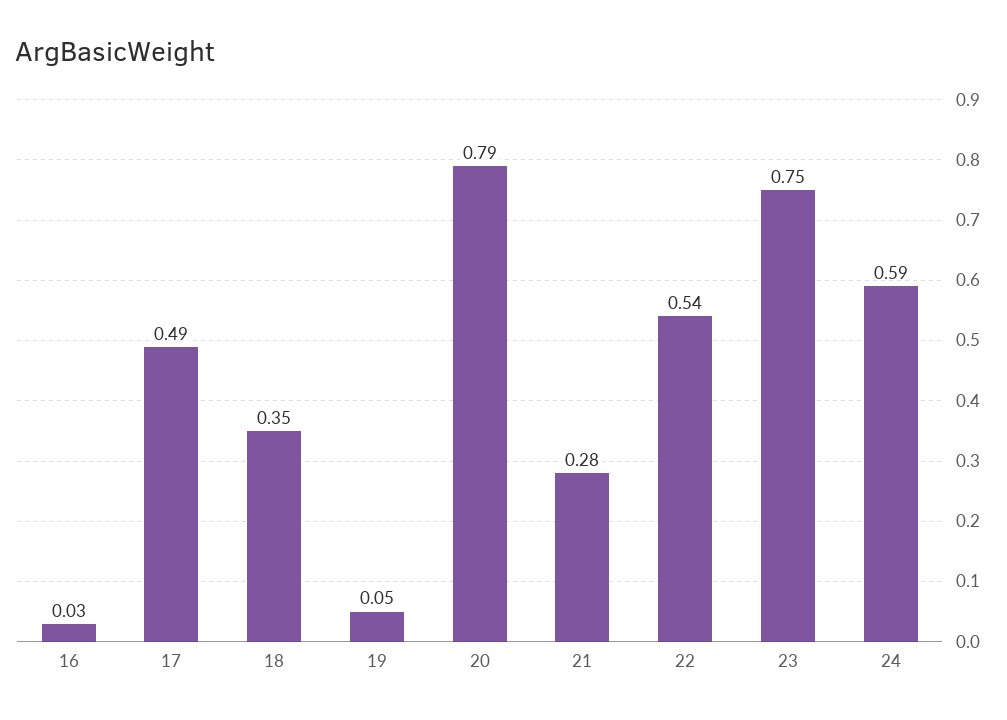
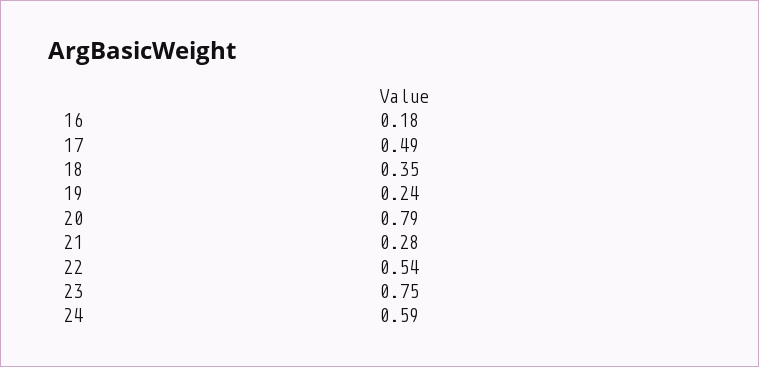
16: 0.03 -> 0.18
19: 0.05 -> 0.24

